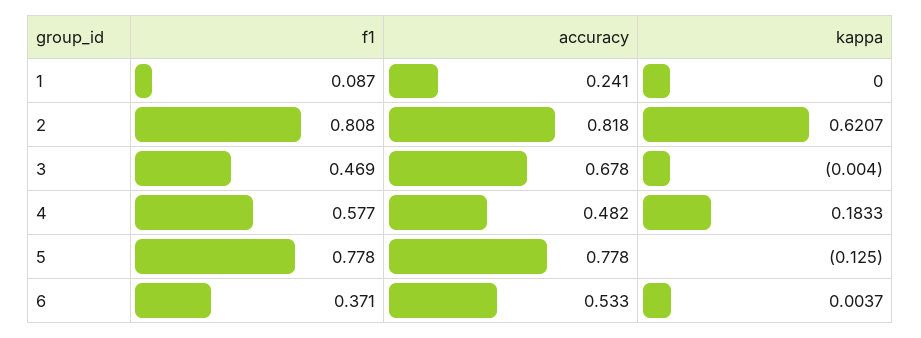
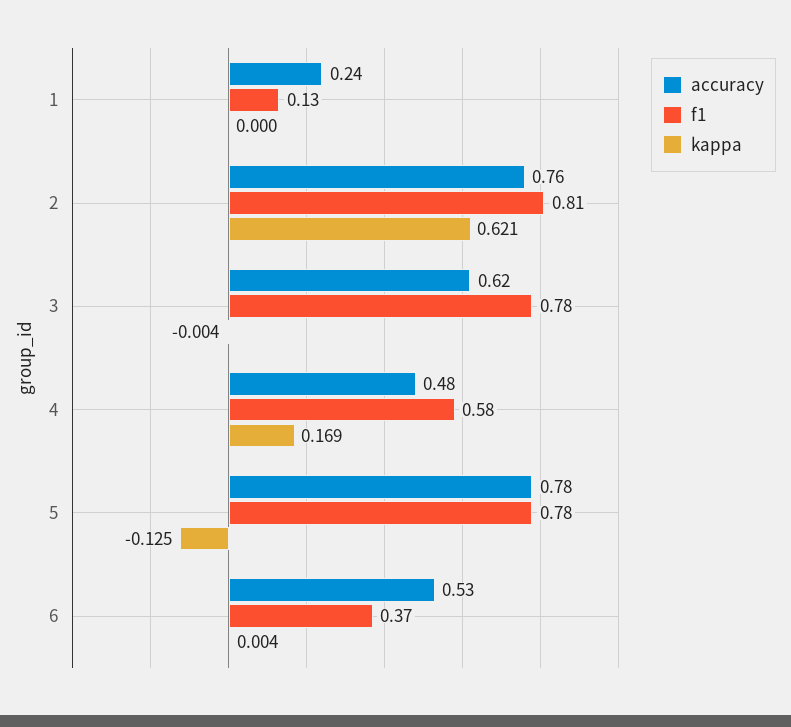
f1, 1: 0.087 -> 0.13
accuracy, 2: 0.818 -> 0.76
f1, 3: 0.469 -> 0.78
accuracy, 3: 0.678 -> 0.62
kappa, 4: 0.1833 -> 0.169

